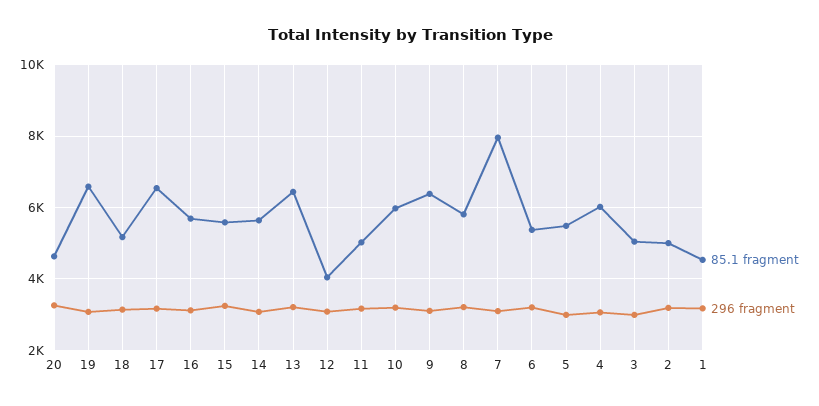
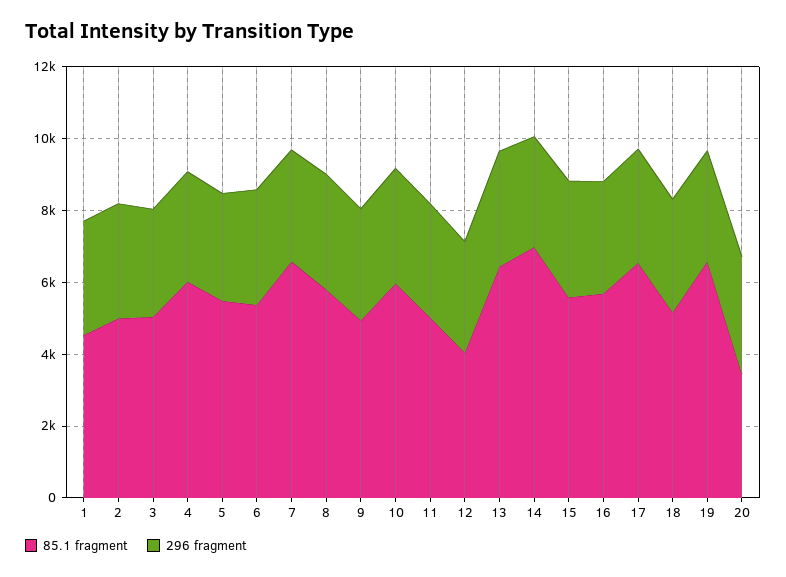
85.1 fragment, 20: 4600 -> 3500
85.1 fragment, 14: 5600 -> 7000
85.1 fragment, 9: 6400 -> 5000
85.1 fragment, 7: 8000 -> 6500

